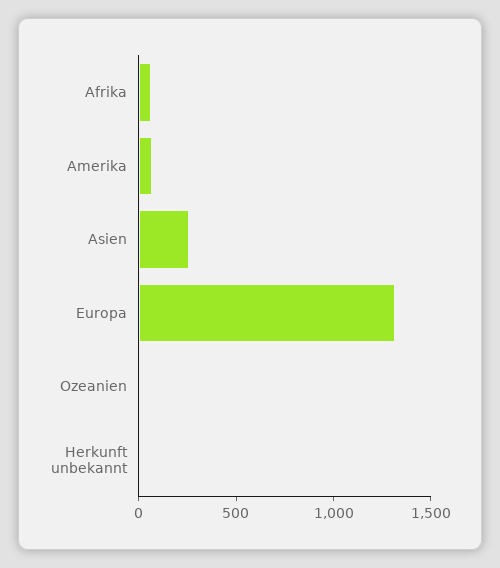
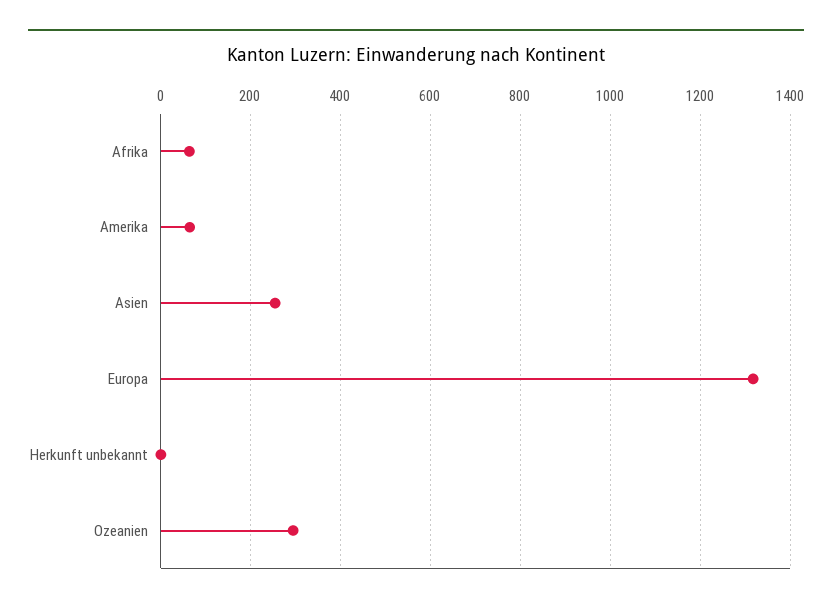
Ozeanien: 0 -> 300

